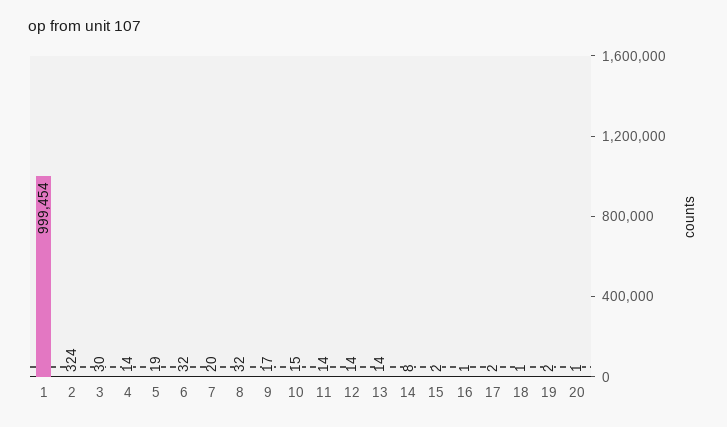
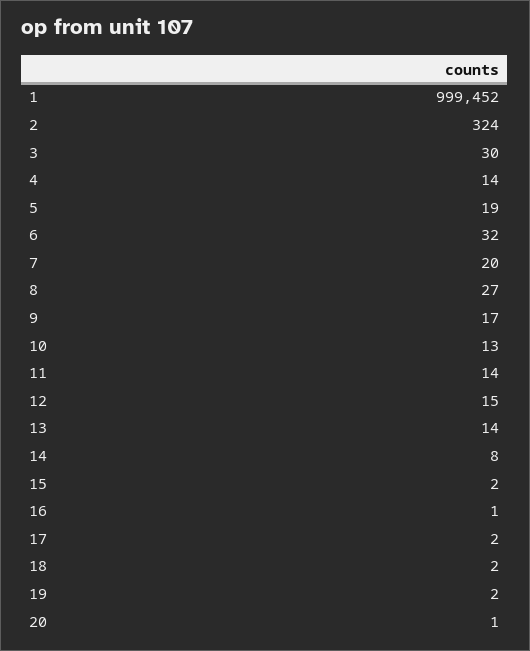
1: 999454 -> 999452
8: 32 -> 27
10: 15 -> 13
12: 14 -> 15
18: 1 -> 2

